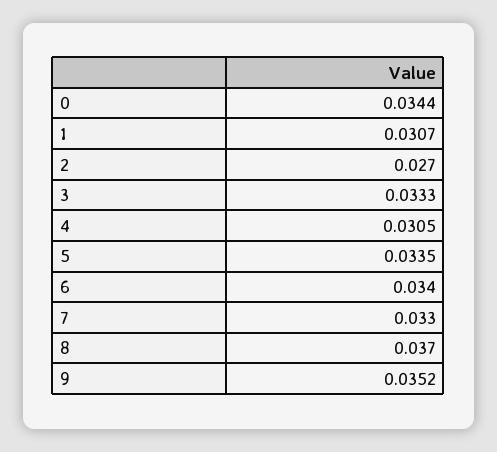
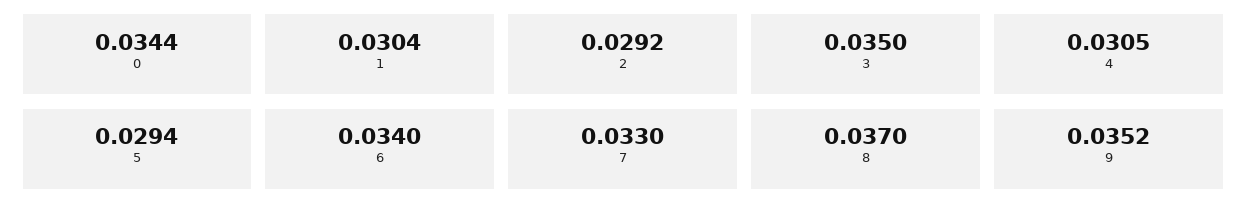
1: 0.0307 -> 0.0304
2: 0.027 -> 0.0292
3: 0.0333 -> 0.035
5: 0.0335 -> 0.0294

